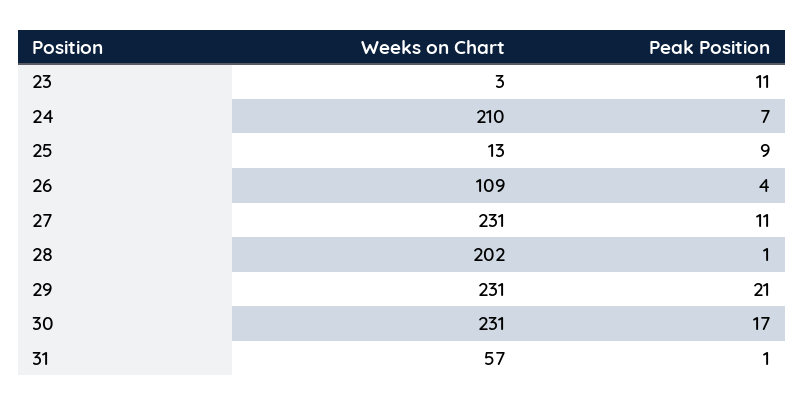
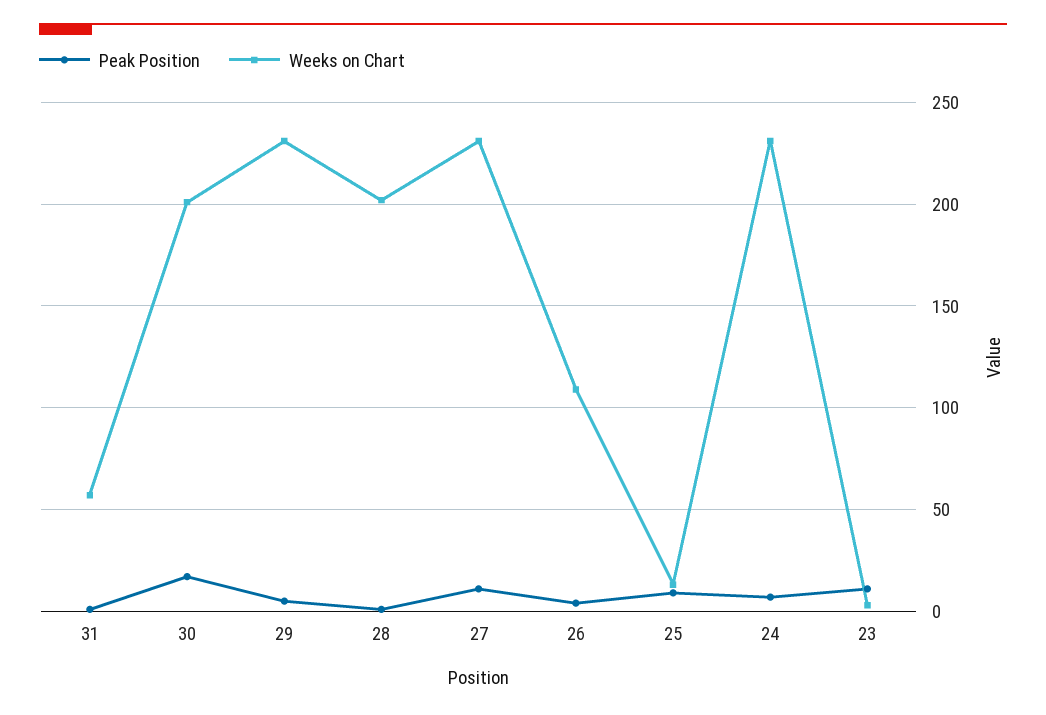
Weeks on Chart, 24: 210 -> 230
Peak Position, 29: 21 -> 5
Weeks on Chart, 30: 231 -> 200

